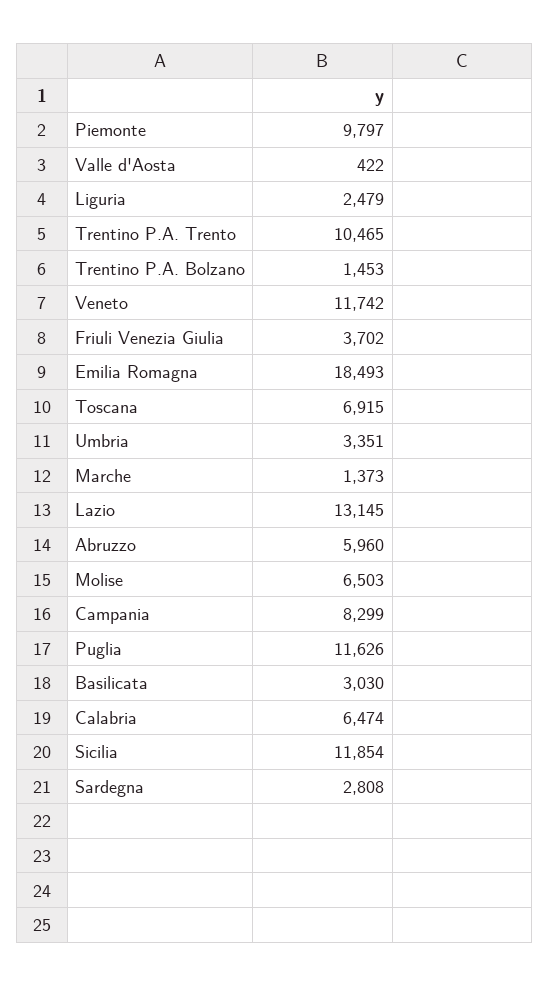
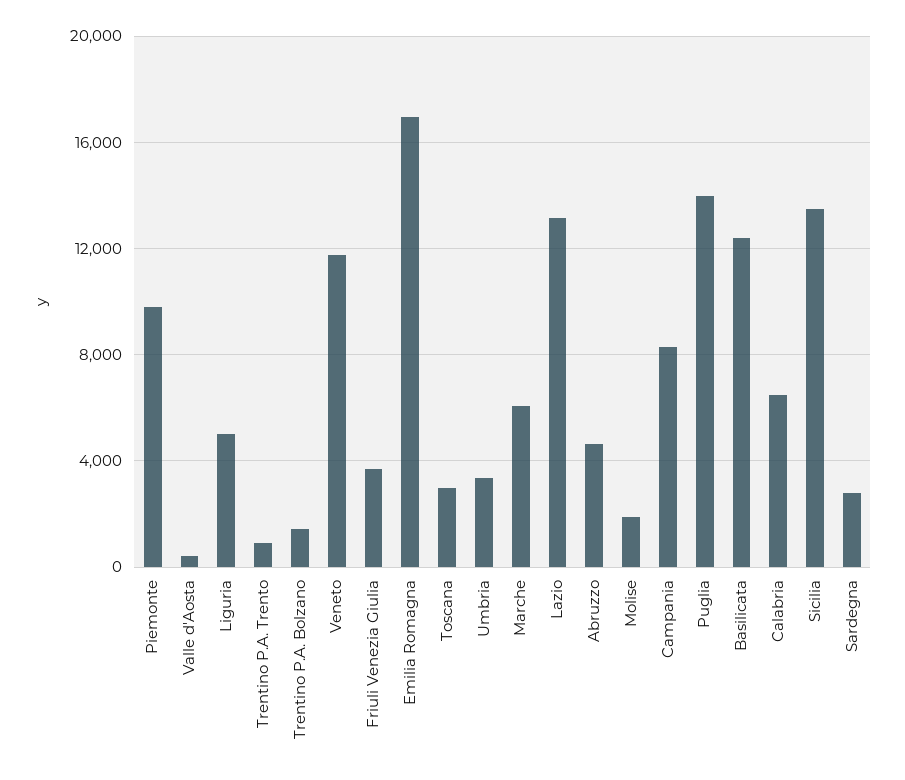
Liguria: 2479 -> 5000
Trentino P.A. Trento: 10465 -> 1000
Emilia Romagna: 18493 -> 17000
Toscana: 6915 -> 3000
Marche: 1373 -> 6000
Abruzzo: 5960 -> 4500
Molise: 6503 -> 2000
Puglia: 11626 -> 14000
Basilicata: 3030 -> 12500
Sicilia: 11854 -> 13500

